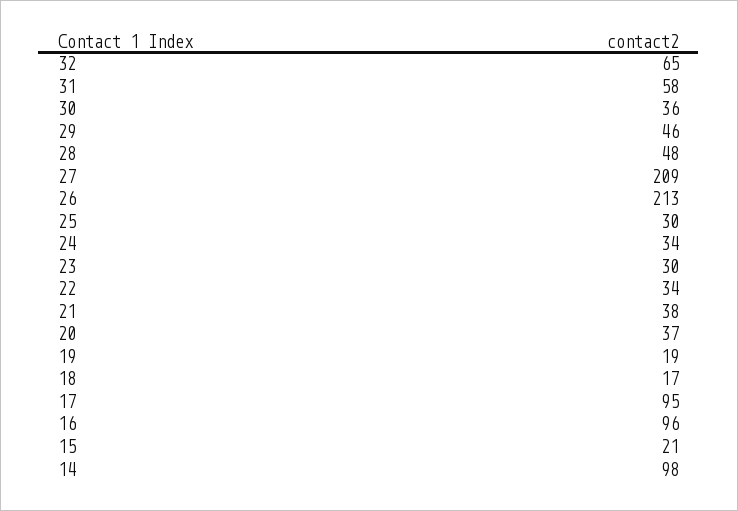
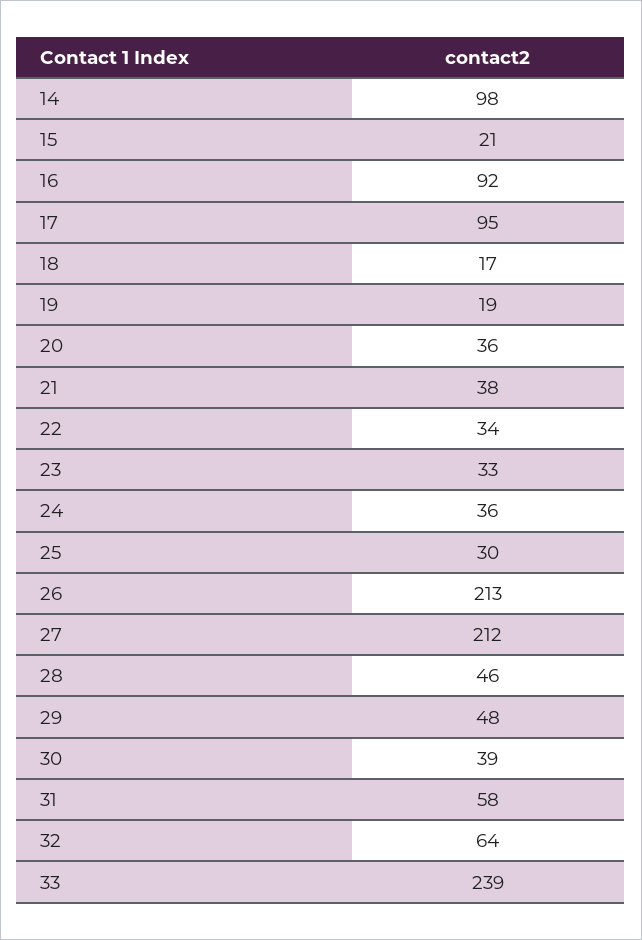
32: 65 -> 64
30: 36 -> 39
29: 46 -> 48
28: 48 -> 46
27: 209 -> 212
24: 34 -> 36
23: 30 -> 33
20: 37 -> 36
16: 96 -> 92
33: none -> 239

